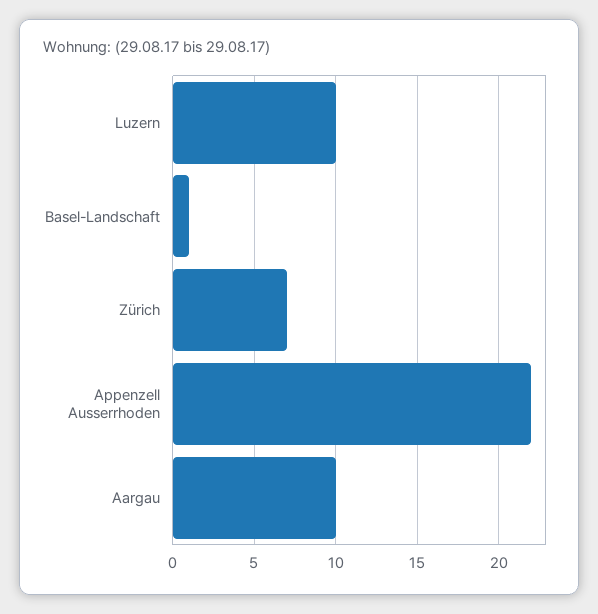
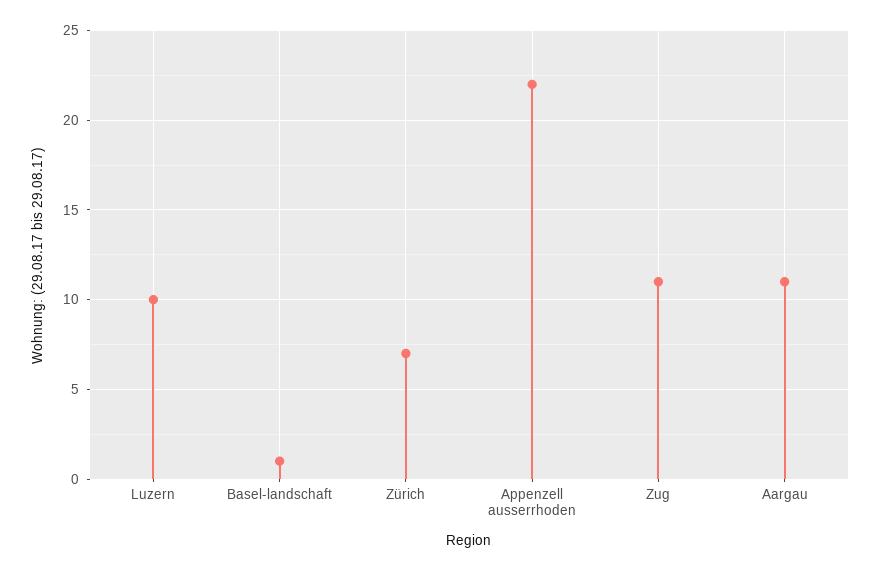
Aargau: 10 -> 11
Zug: none -> 11

